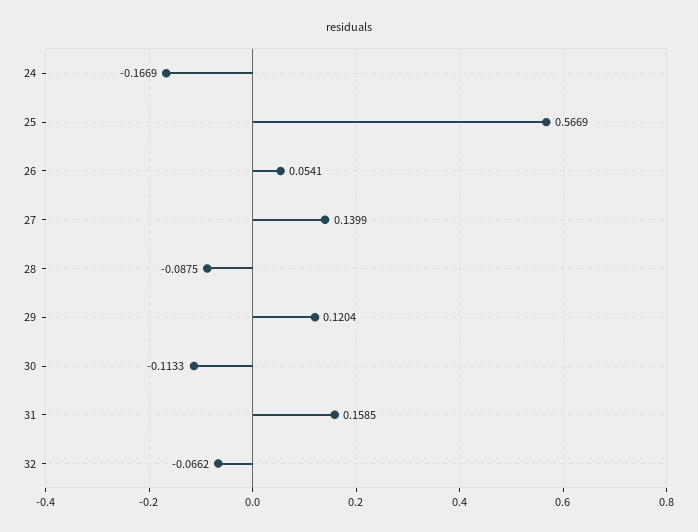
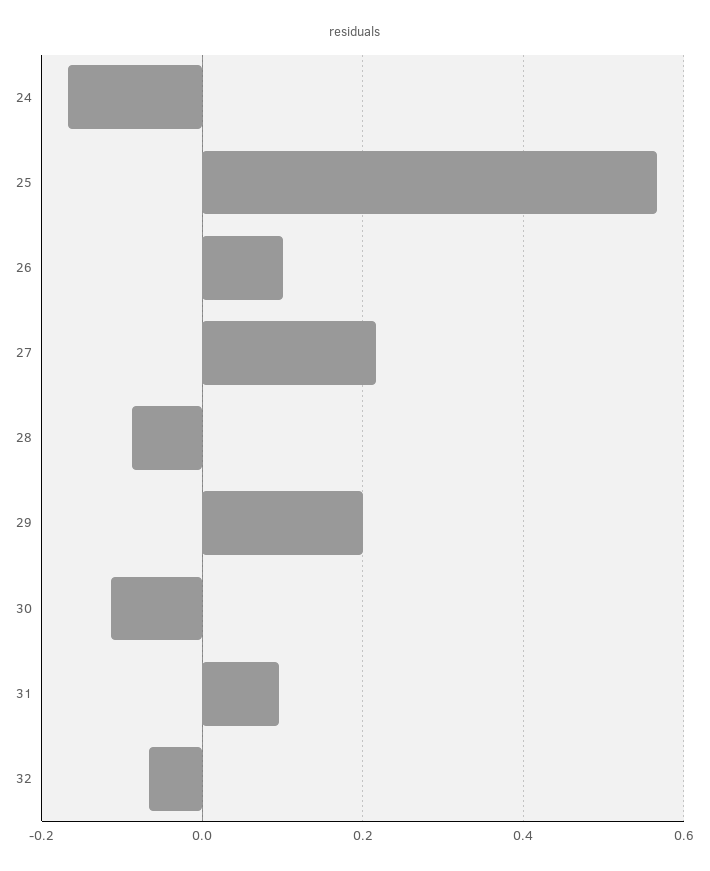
26: 0.0541 -> 0.1
27: 0.1399 -> 0.22
29: 0.1204 -> 0.2
31: 0.1585 -> 0.1

